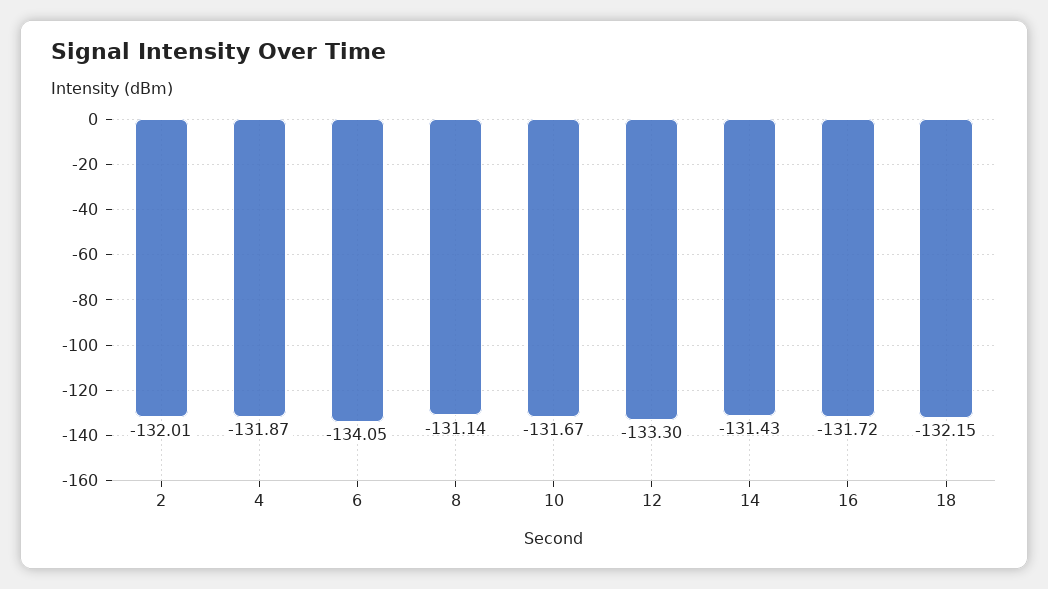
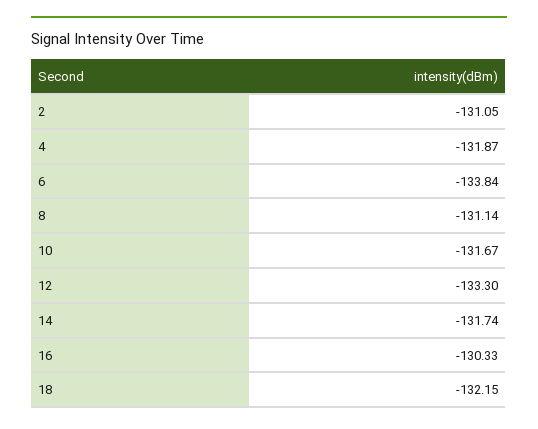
2: -132.01 -> -131.05
6: -134.05 -> -133.84
14: -131.43 -> -131.74
16: -131.72 -> -130.33

